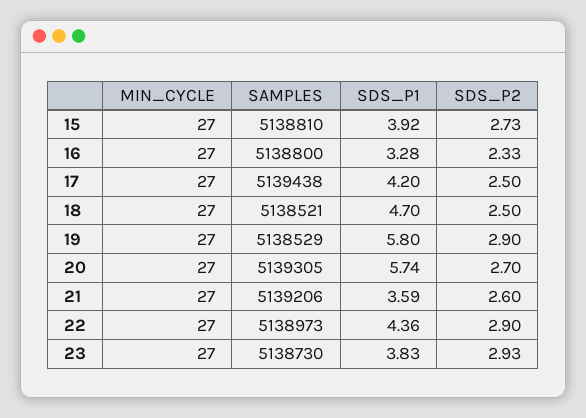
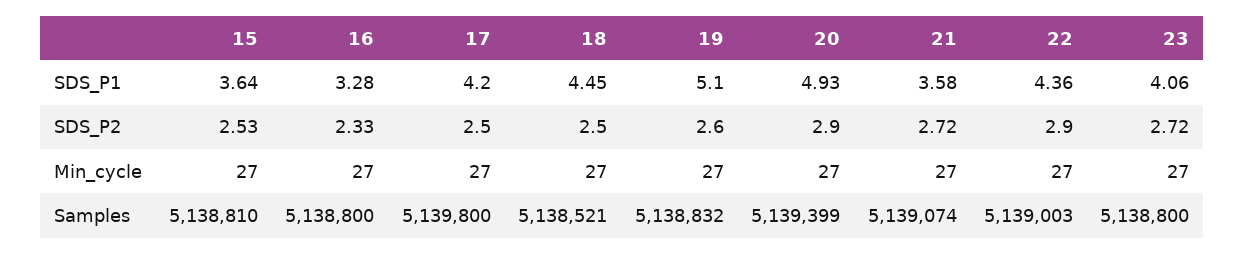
SDS_P1, 15: 3.92 -> 3.64
SDS_P2, 15: 2.73 -> 2.53
SAMPLES, 17: 5139438 -> 5139800
SDS_P1, 18: 4.7 -> 4.45
SAMPLES, 19: 5138529 -> 5138832
SDS_P1, 19: 5.8 -> 5.1
SDS_P2, 19: 2.9 -> 2.6
SAMPLES, 20: 5139305 -> 5139399
SDS_P1, 20: 5.74 -> 4.93
SDS_P2, 20: 2.7 -> 2.9
SAMPLES, 21: 5139206 -> 5139074
SDS_P1, 21: 3.59 -> 3.58
SDS_P2, 21: 2.6 -> 2.72
SAMPLES, 22: 5138973 -> 5139003
SAMPLES, 23: 5138730 -> 5138800
SDS_P1, 23: 3.83 -> 4.06
SDS_P2, 23: 2.93 -> 2.72

